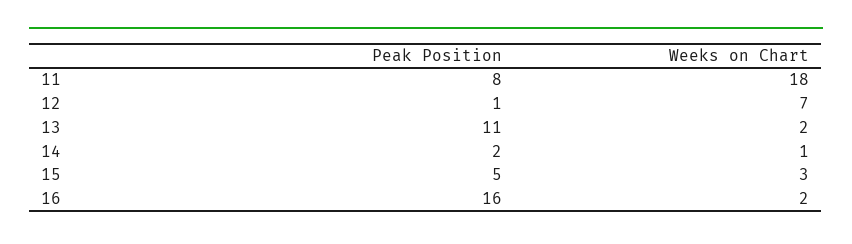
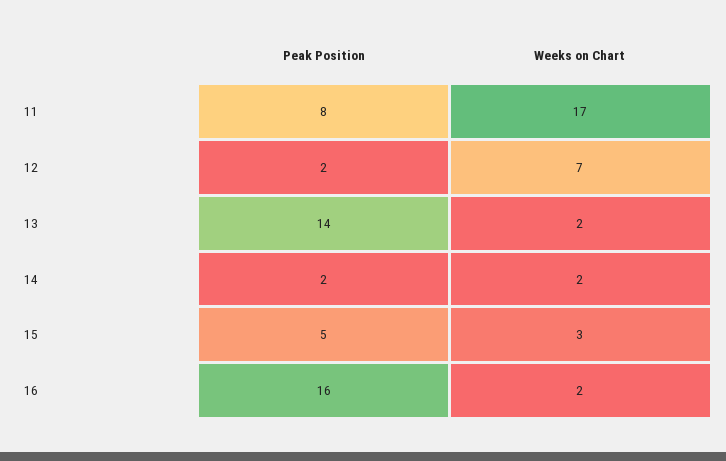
Weeks on Chart, 11: 18 -> 17
Peak Position, 12: 1 -> 2
Peak Position, 13: 11 -> 14
Weeks on Chart, 14: 1 -> 2

